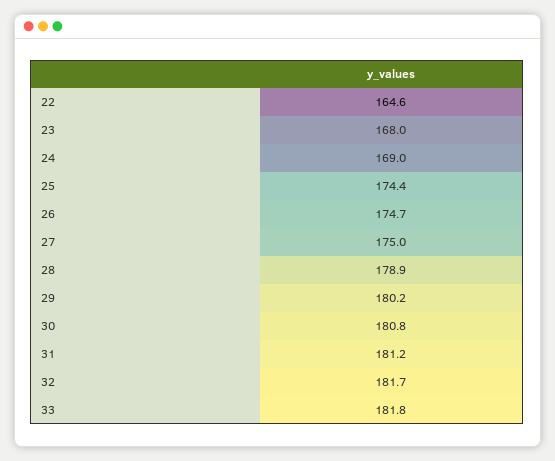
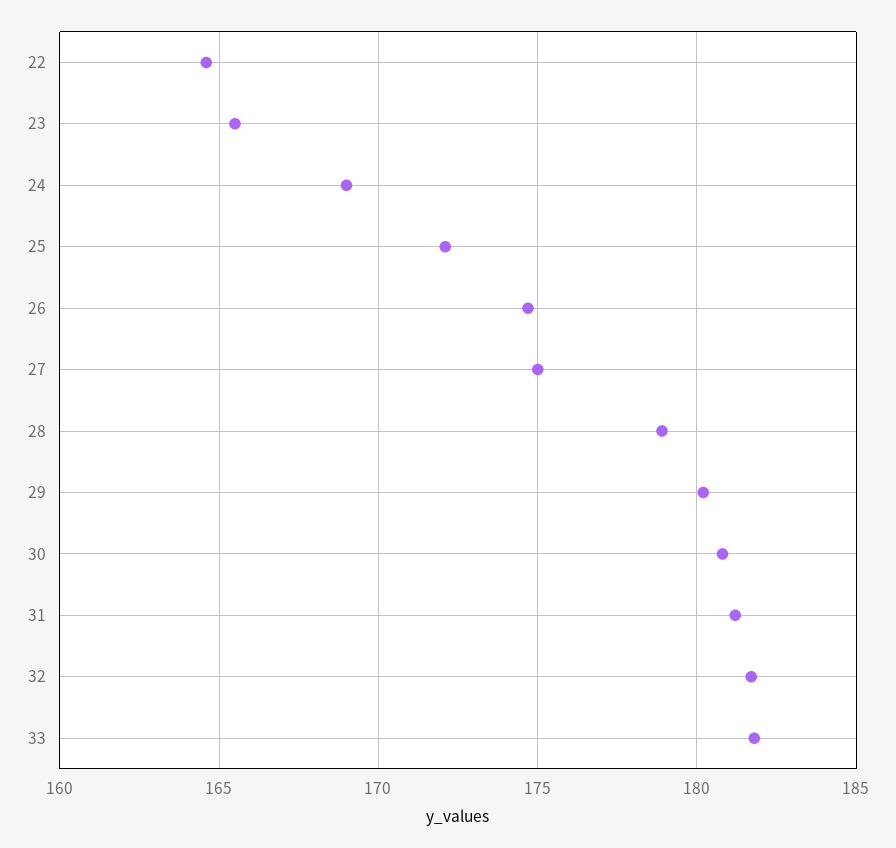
23: 168 -> 165.5
25: 174.4 -> 172

